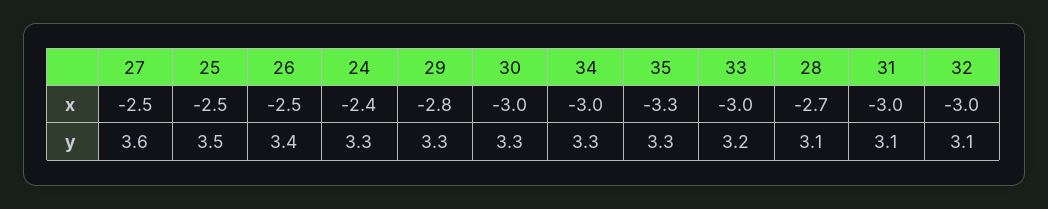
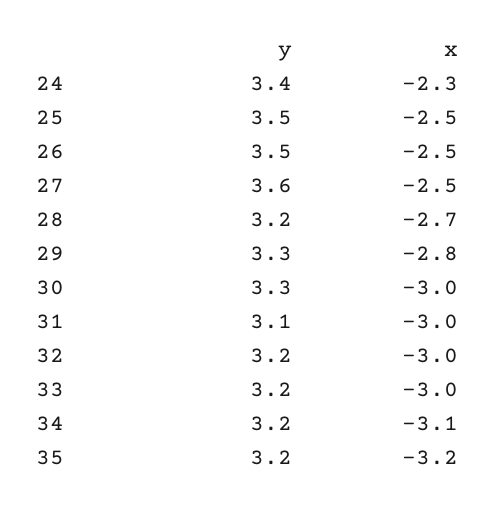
24, x: -2.4 -> -2.3
34, x: -3 -> -3.1
35, x: -3.3 -> -3.2
26, y: 3.4 -> 3.5
24, y: 3.3 -> 3.4
34, y: 3.3 -> 3.2
35, y: 3.3 -> 3.2
28, y: 3.1 -> 3.2
32, y: 3.1 -> 3.2

